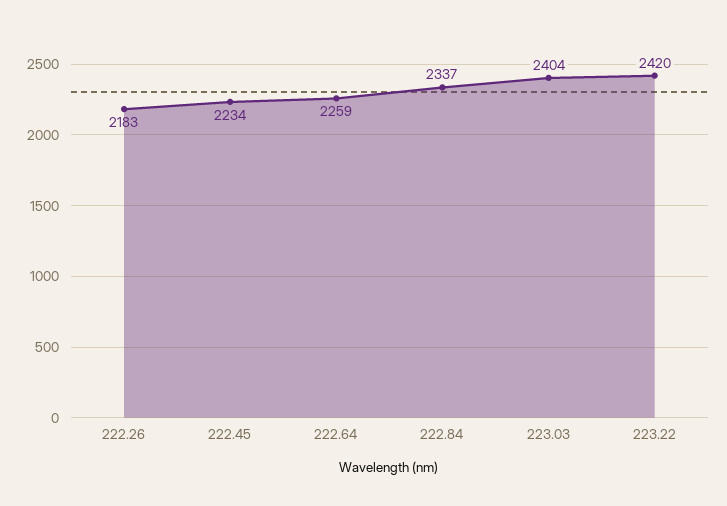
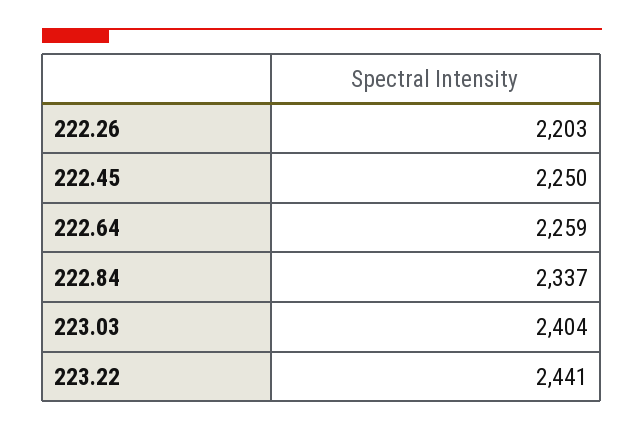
222.26: 2183 -> 2203
222.45: 2234 -> 2250
223.22: 2420 -> 2441

